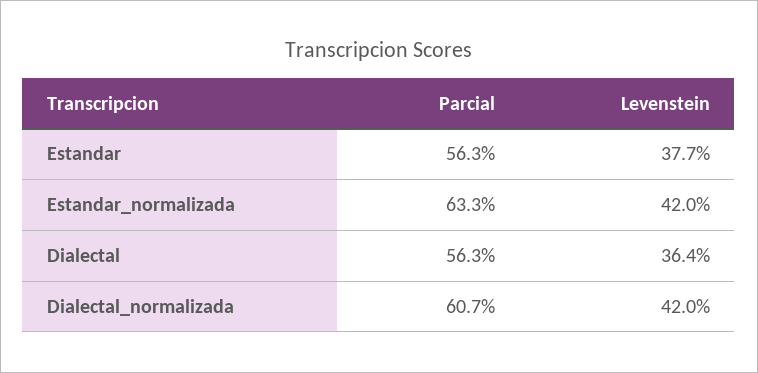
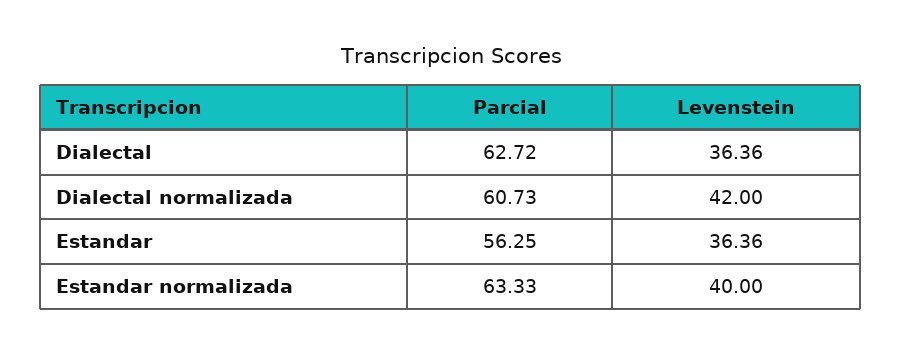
Levenstein, Estandar: 37.7 -> 36.36
Levenstein, Estandar_normalizada: 42 -> 40
Parcial, Dialectal: 56.3 -> 62.72

